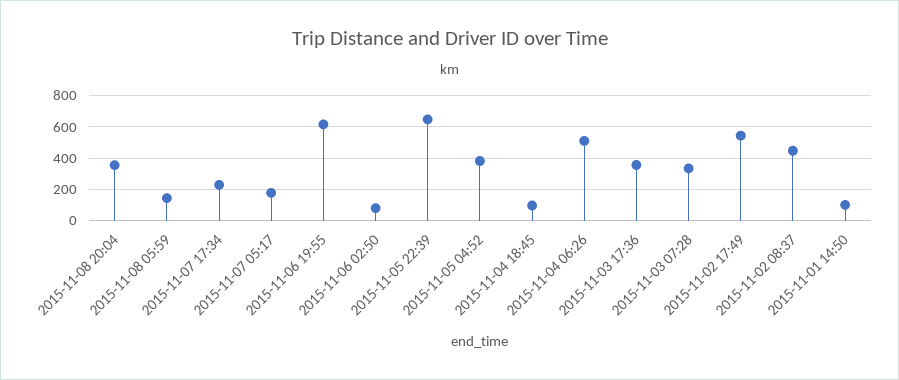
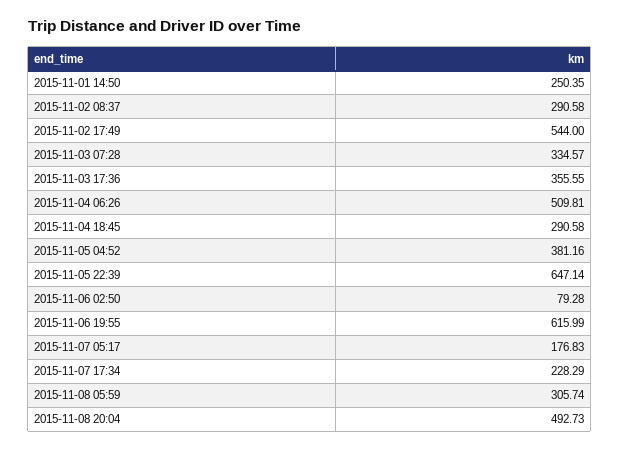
2015-11-08 20:04: 350 -> 492.73
2015-11-08 05:59: 150 -> 305.74
2015-11-04 18:45: 100 -> 290.58
2015-11-02 08:37: 450 -> 290.58
2015-11-01 14:50: 100 -> 250.35

